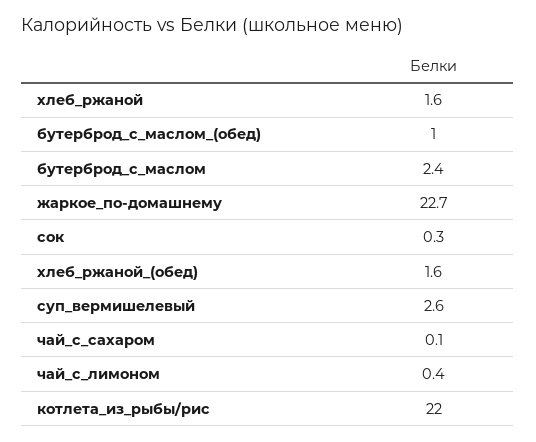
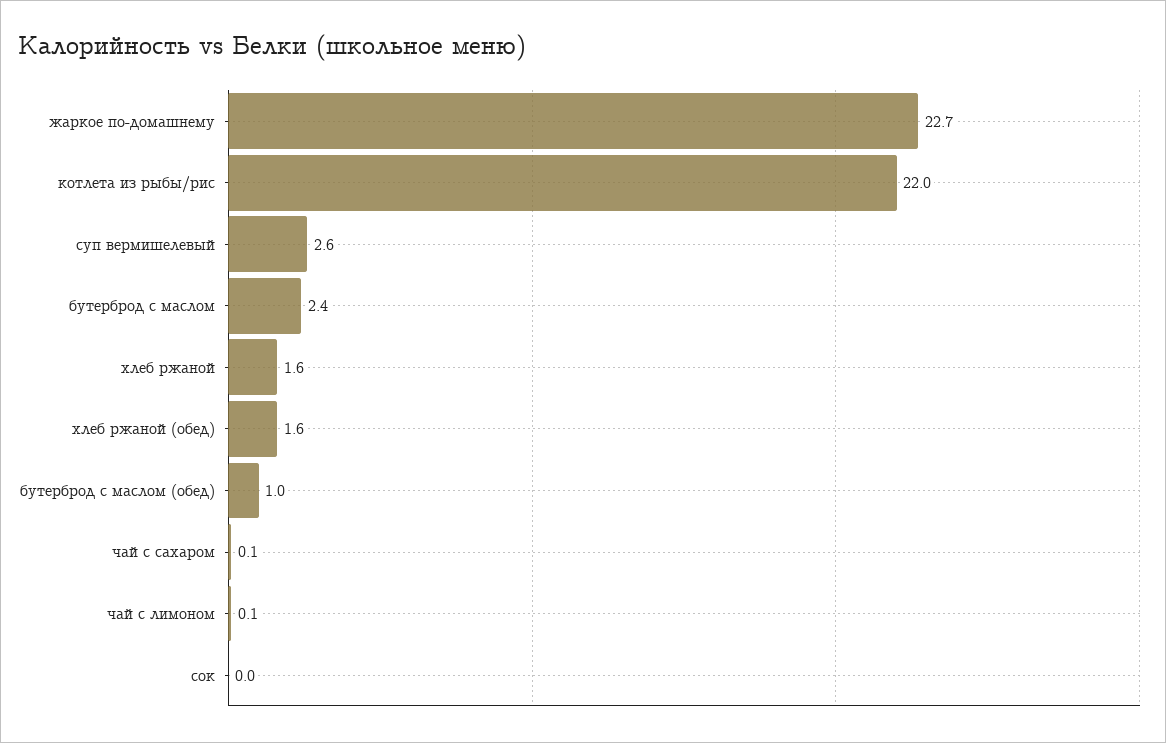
сок: 0.3 -> 0
чай_с_лимоном: 0.4 -> 0.1

